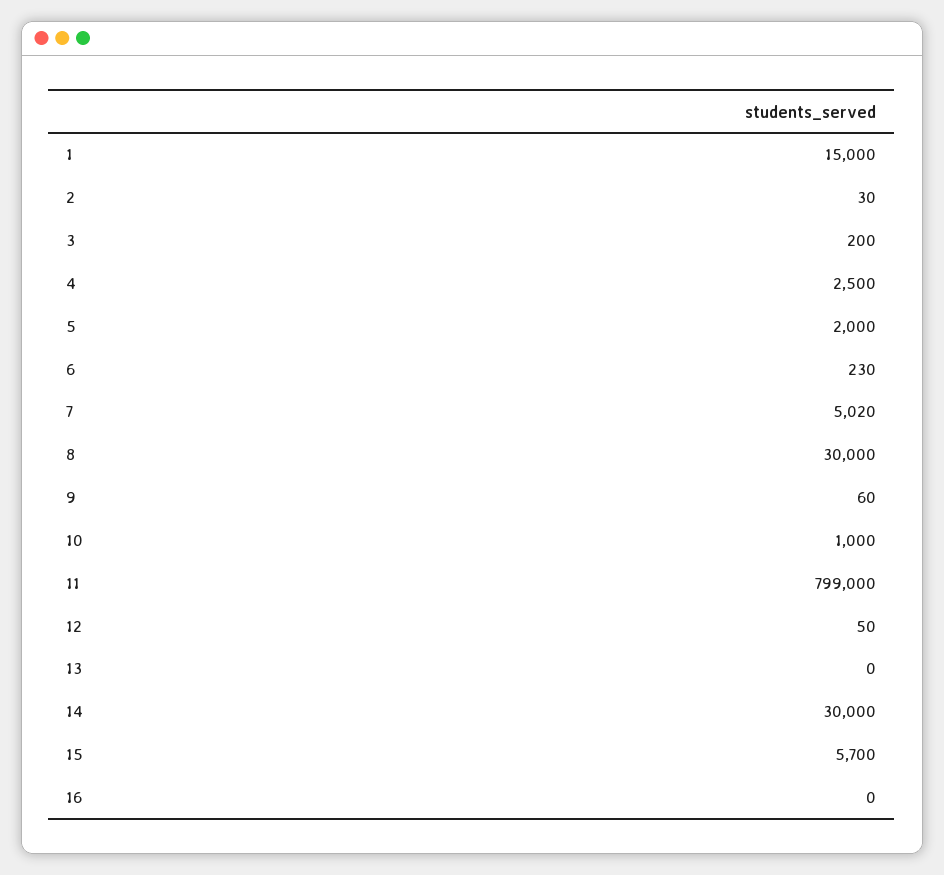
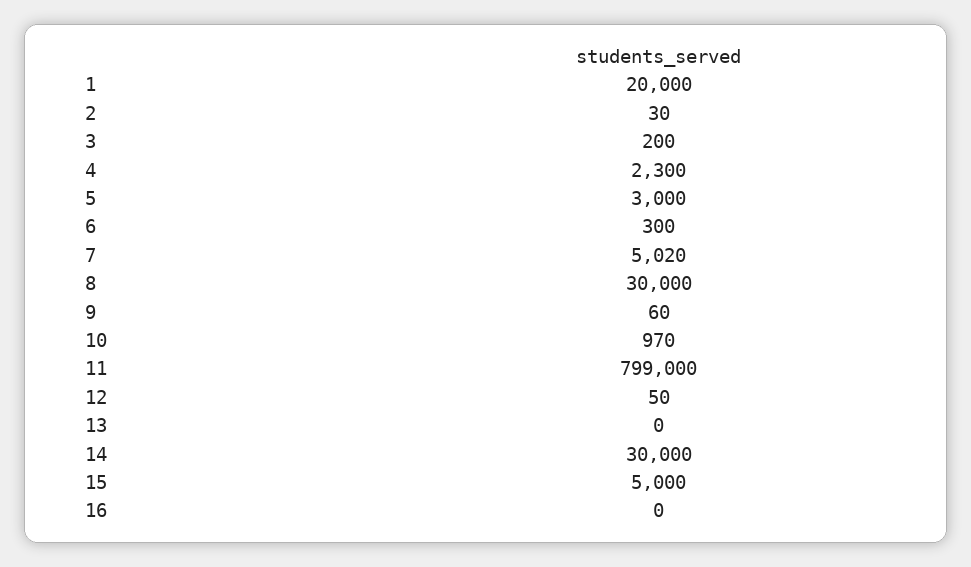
1: 15000 -> 20000
4: 2500 -> 2300
5: 2000 -> 3000
6: 230 -> 300
10: 1000 -> 970
15: 5700 -> 5000

